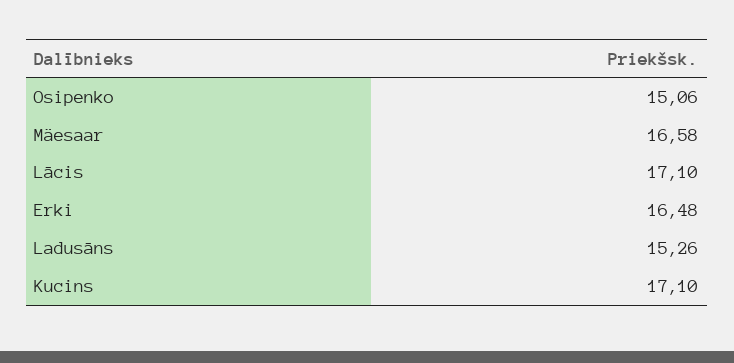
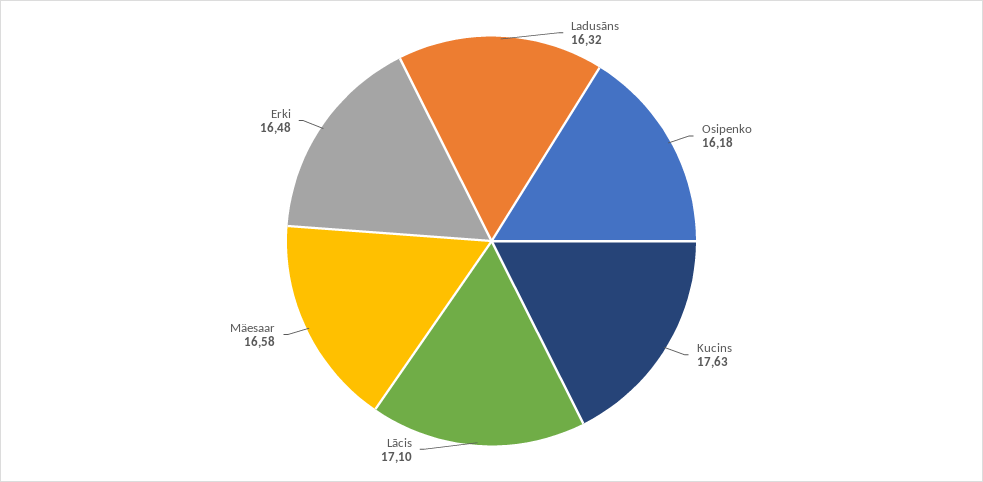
Osipenko: 15.06 -> 16.18
Ladusāns: 15.26 -> 16.32
Kucins: 17.1 -> 17.63

